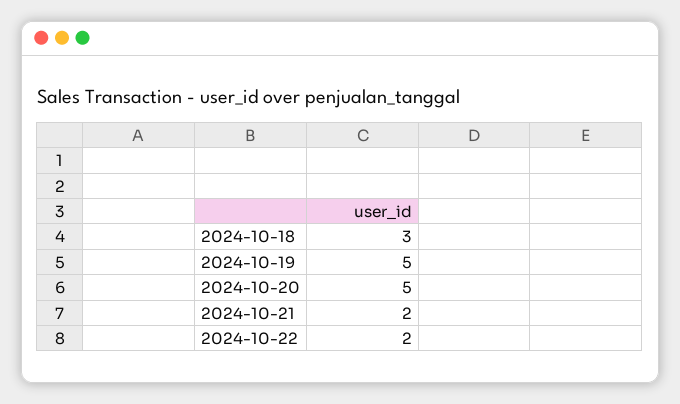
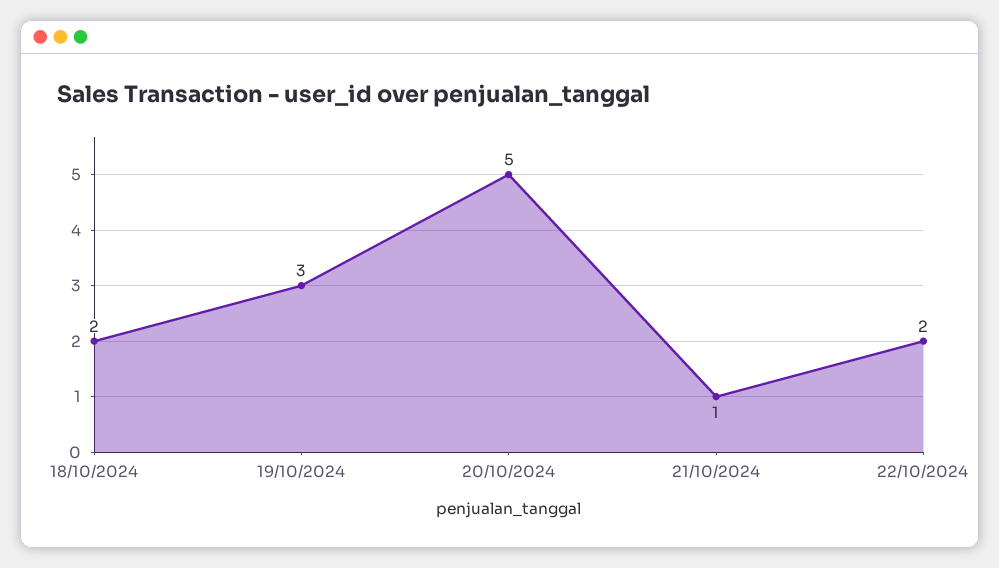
2024-10-18: 3 -> 2
2024-10-19: 5 -> 3
2024-10-21: 2 -> 1

